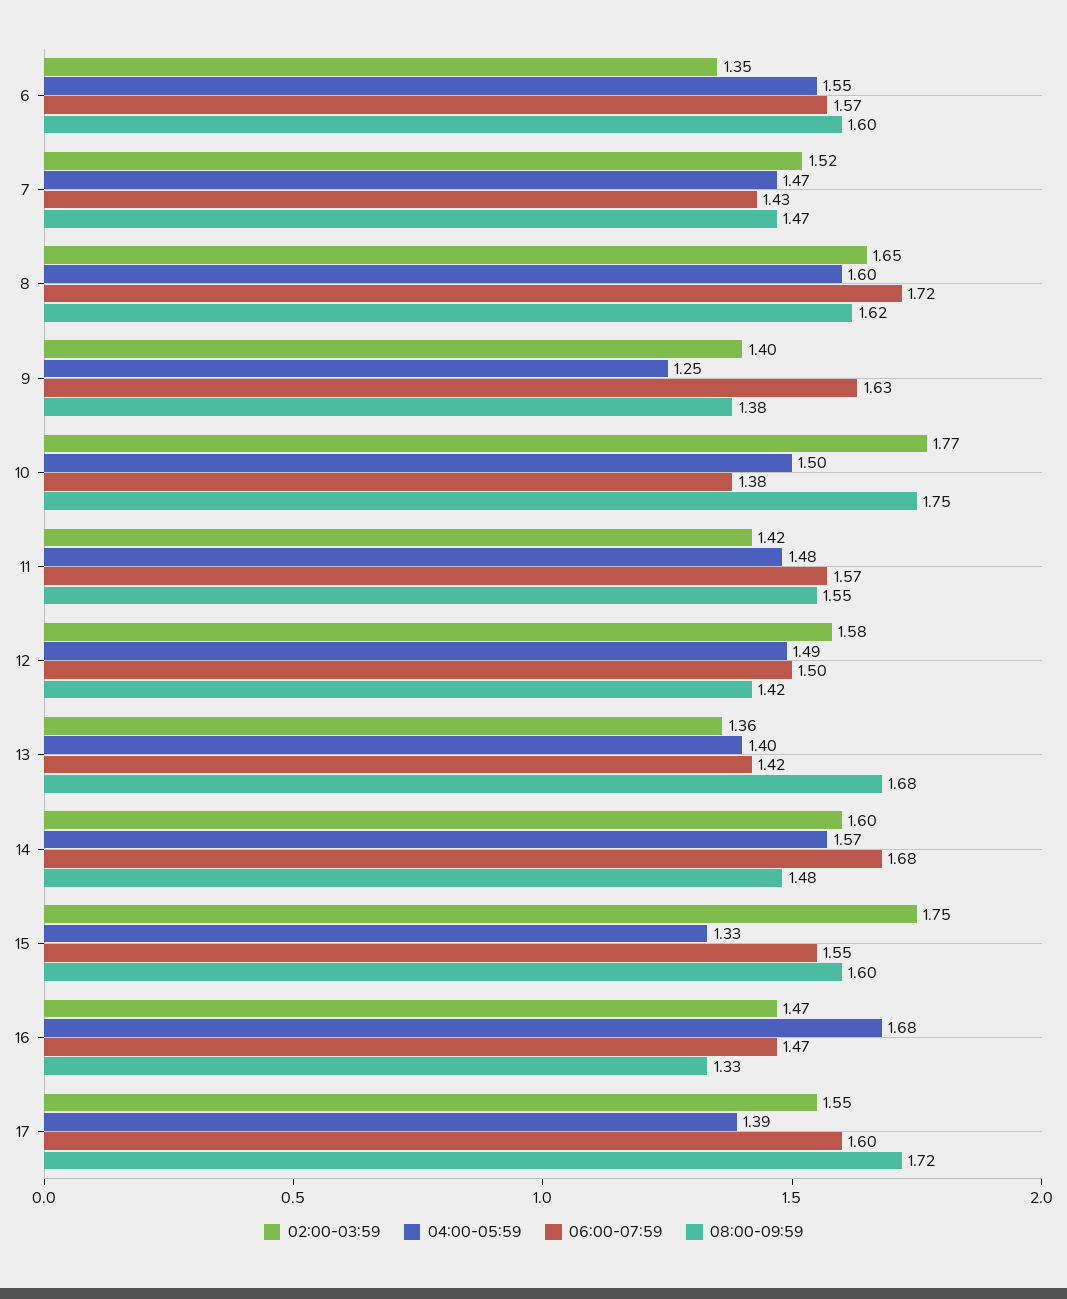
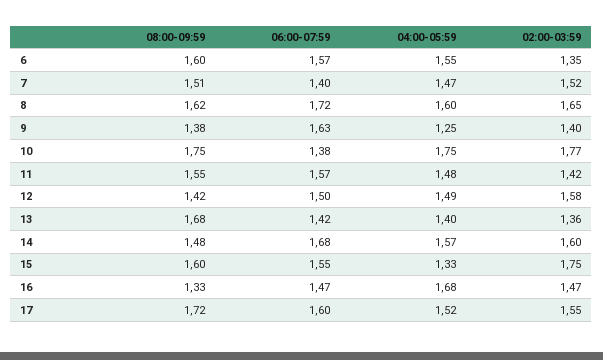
06:00-07:59, 7: 1.43 -> 1.4
08:00-09:59, 7: 1.47 -> 1.51
04:00-05:59, 10: 1.5 -> 1.75
04:00-05:59, 17: 1.39 -> 1.52

